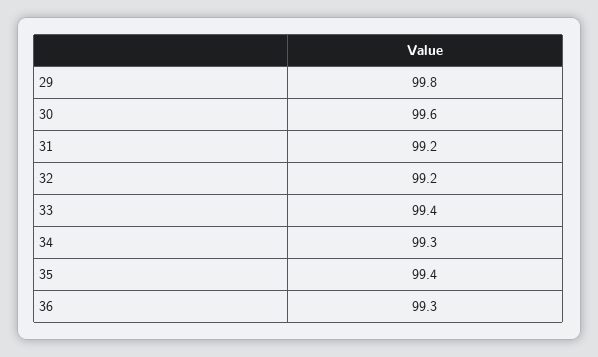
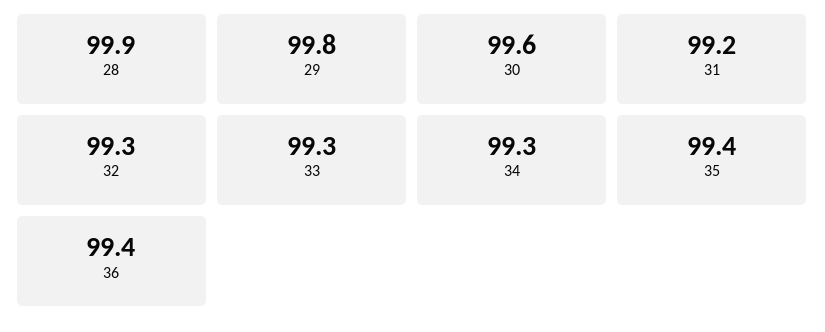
32: 99.2 -> 99.3
33: 99.4 -> 99.3
36: 99.3 -> 99.4
28: none -> 99.9

